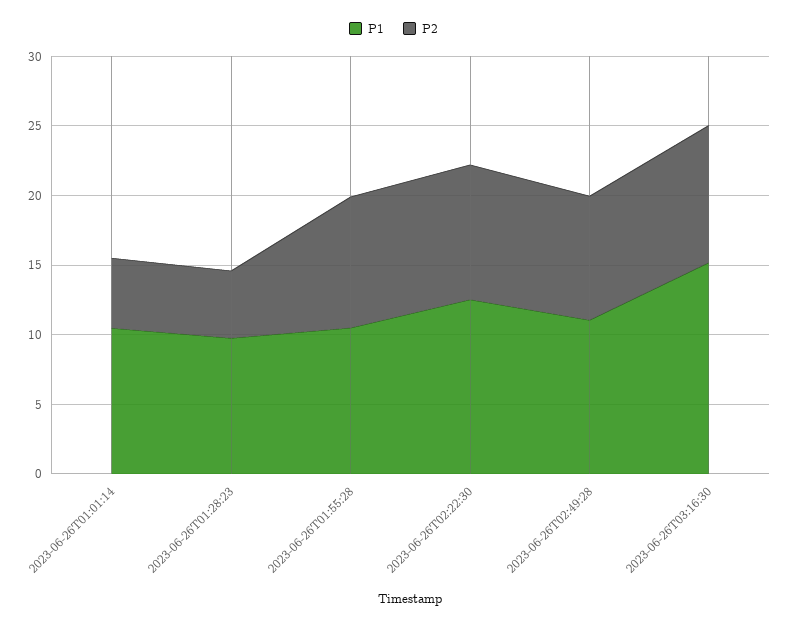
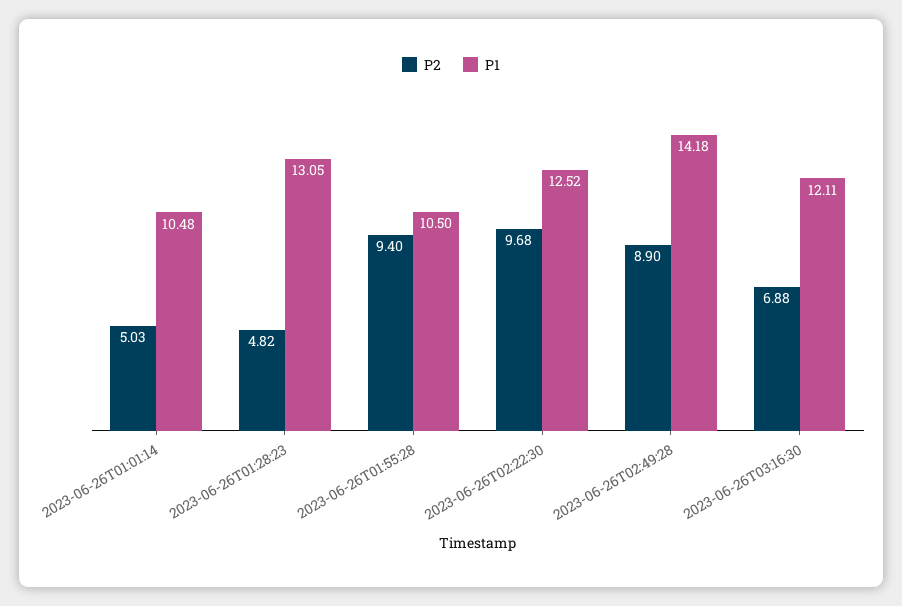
P1, 2023-06-26T01:28:23: 10 -> 13.05
P1, 2023-06-26T02:49:28: 11 -> 14.18
P1, 2023-06-26T03:16:30: 15 -> 12.11
P2, 2023-06-26T03:16:30: 10 -> 6.88

